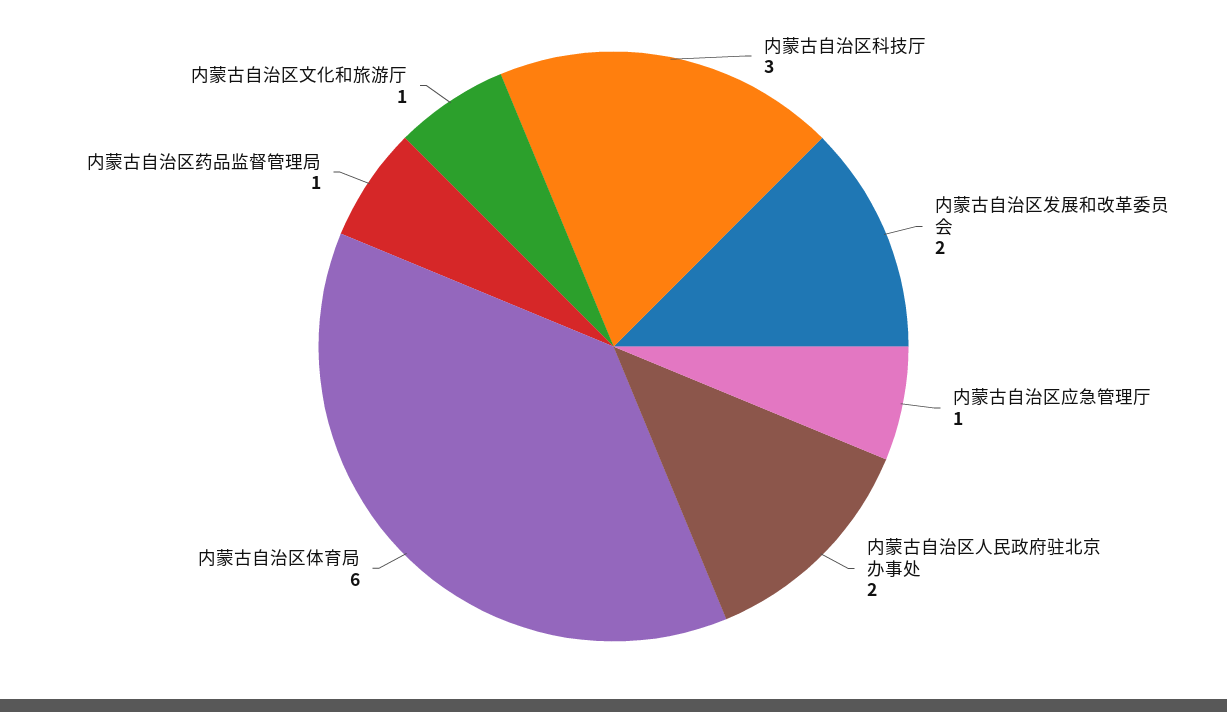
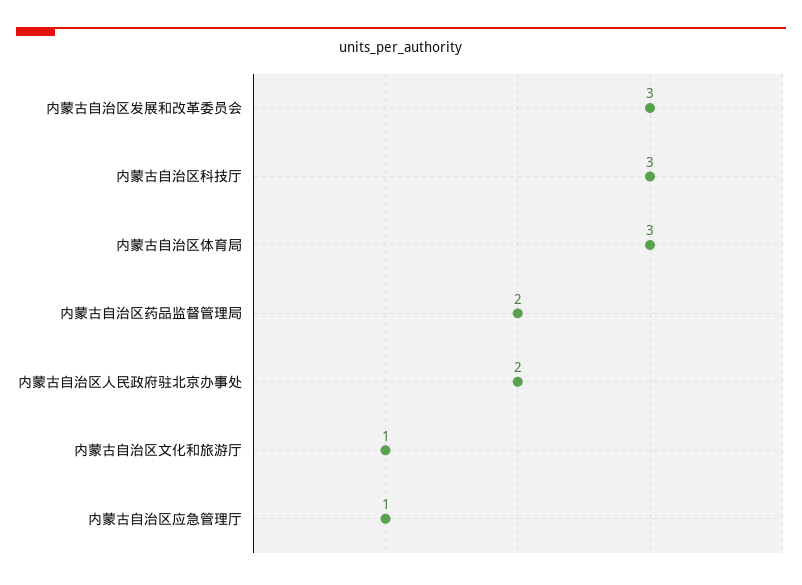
内蒙古自治区发展和改革委员会: 2 -> 3
内蒙古自治区体育局: 6 -> 3
内蒙古自治区药品监督管理局: 1 -> 2

